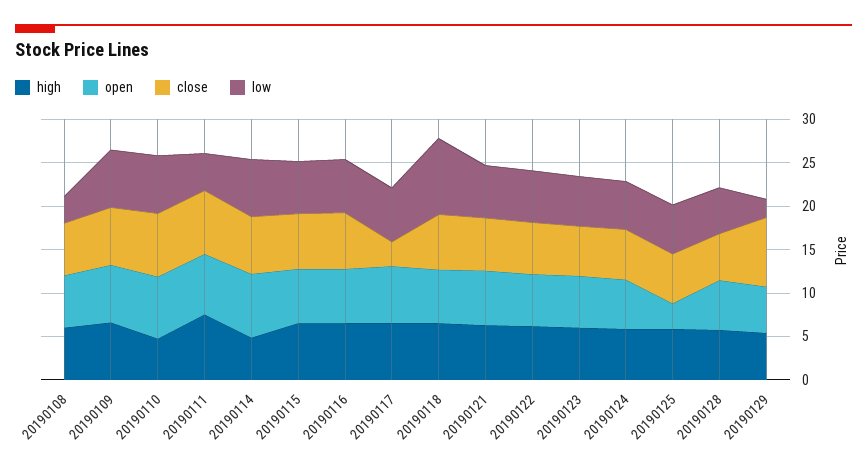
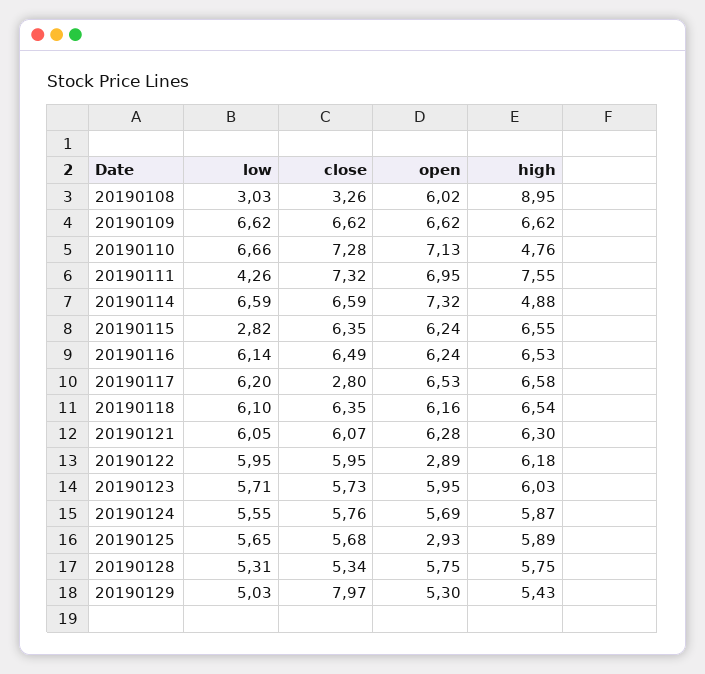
high, 20190108: 6 -> 8.95
close, 20190108: 6 -> 3.26
low, 20190115: 6 -> 2.82
low, 20190118: 9 -> 6.1
open, 20190122: 6 -> 2.89
low, 20190129: 2 -> 5.03

